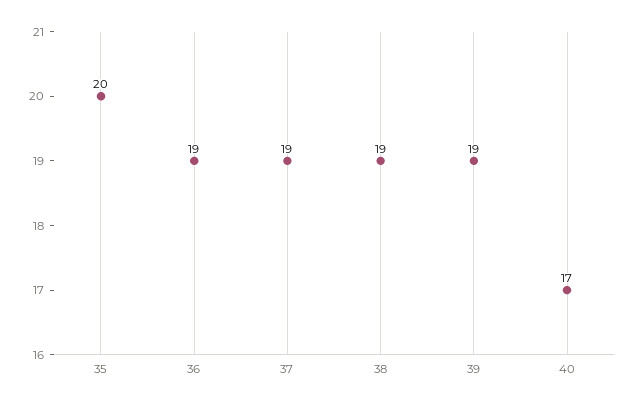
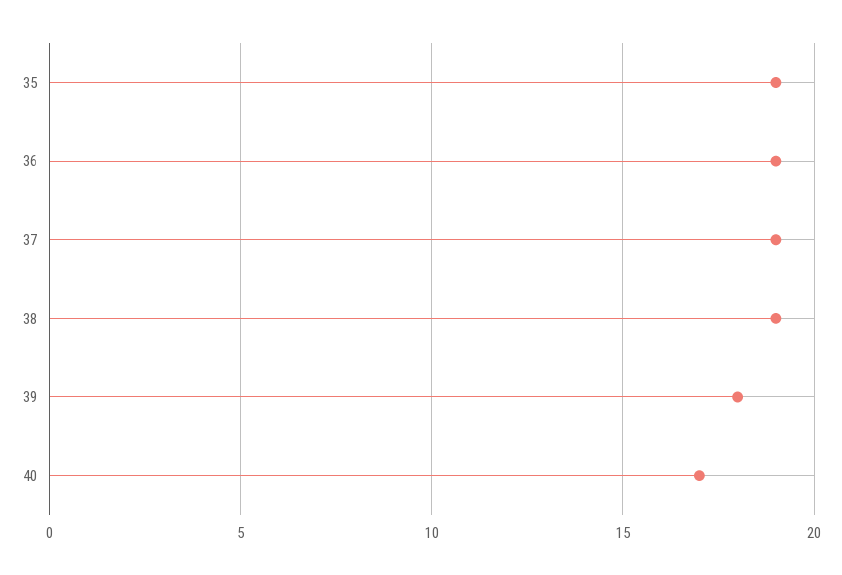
35: 20 -> 19
39: 19 -> 18

